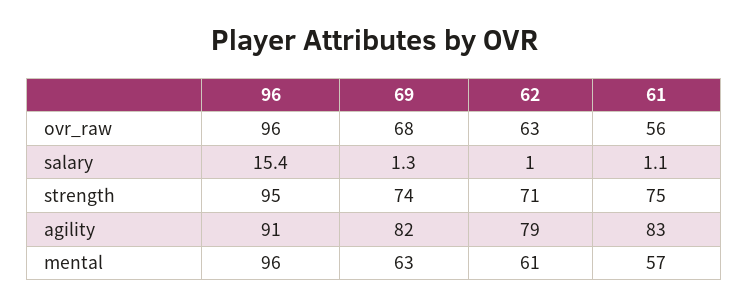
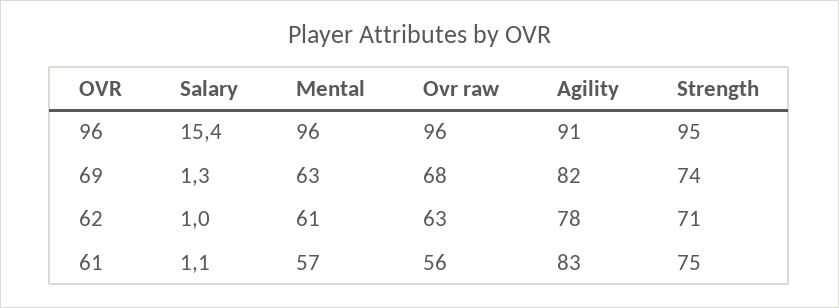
62, agility: 79 -> 78

